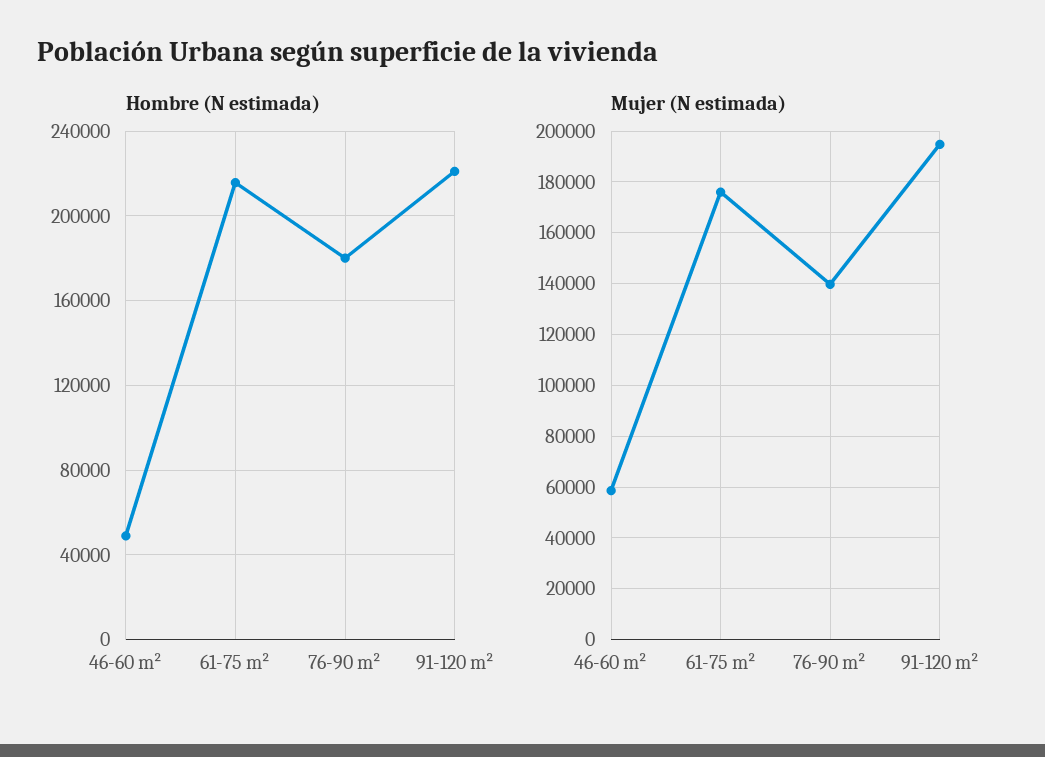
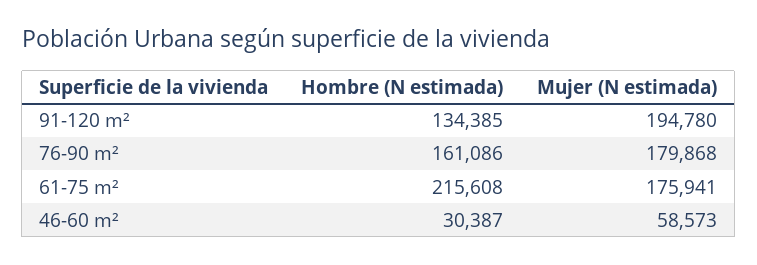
Hombre (N estimada), 46-60 m²: 50000 -> 30387
Hombre (N estimada), 76-90 m²: 180000 -> 161086
Hombre (N estimada), 91-120 m²: 220000 -> 134385
Mujer (N estimada), 76-90 m²: 140000 -> 179868

